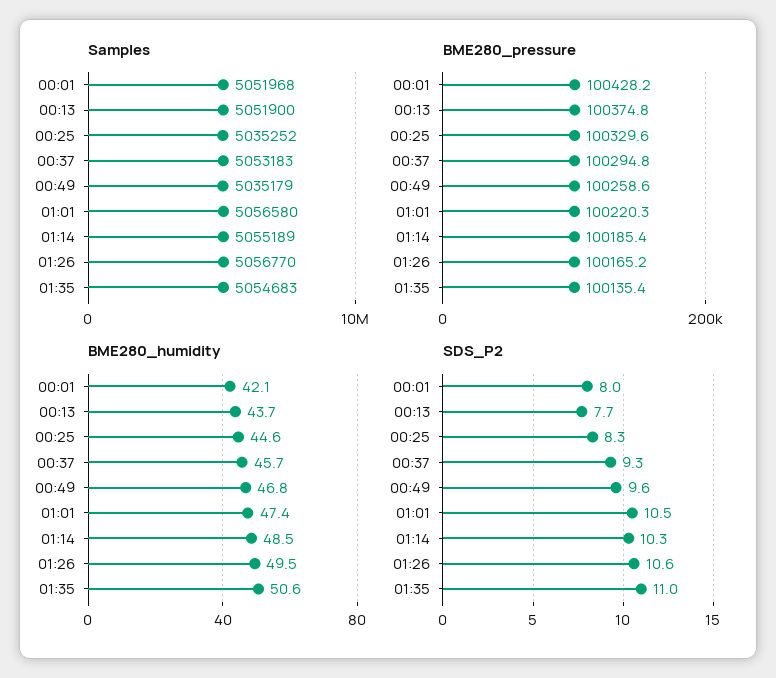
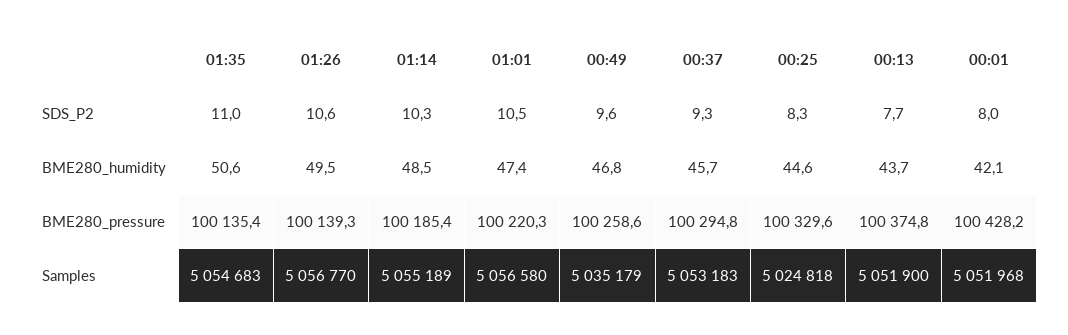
Samples, 00:25: 5035252 -> 5024818
BME280_pressure, 01:26: 100165.2 -> 100139.3

